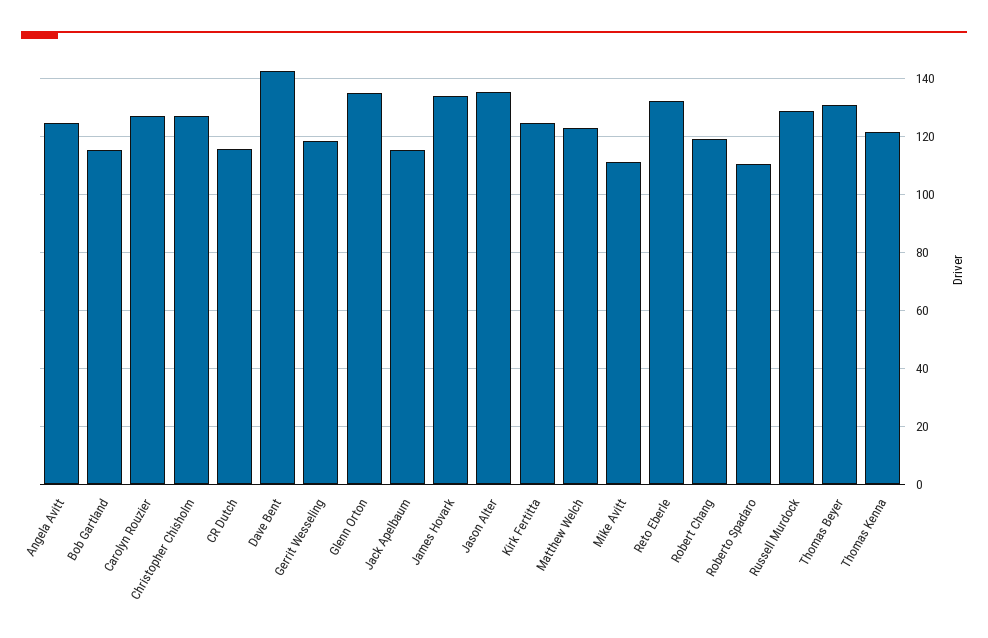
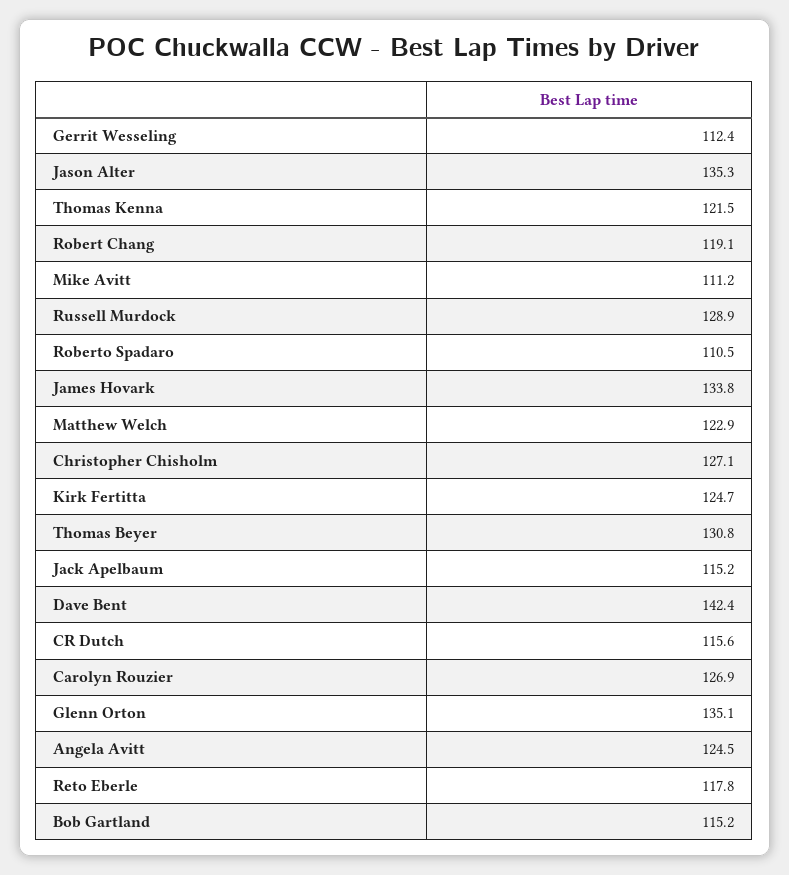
Gerrit Wesseling: 117.5 -> 112.4
Reto Eberle: 132.5 -> 117.8

